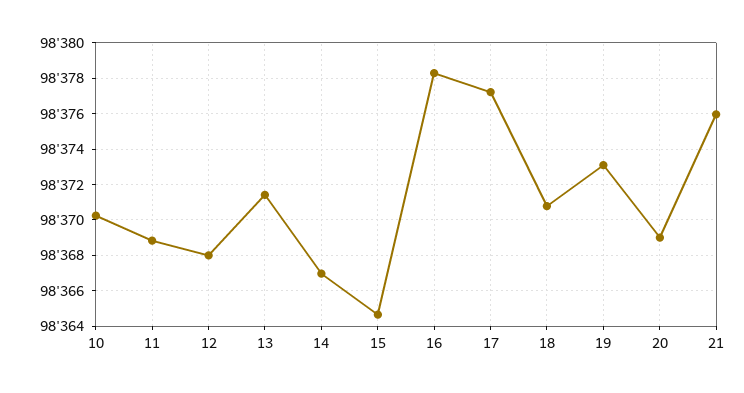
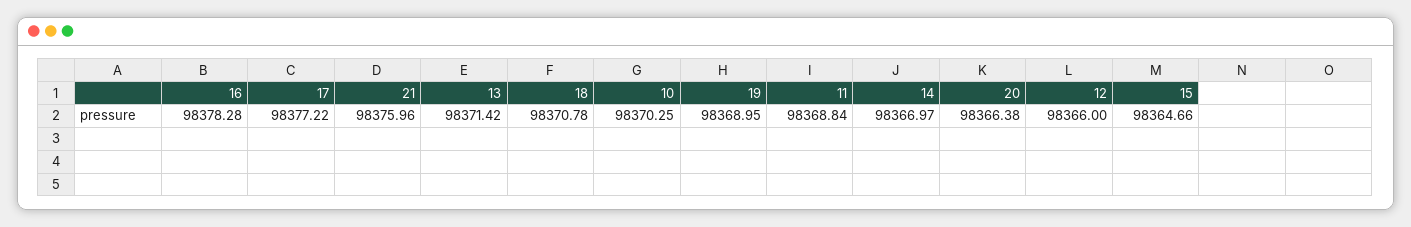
12: 98368 -> 98366
19: 98373 -> 98368.95
20: 98369 -> 98366.38

